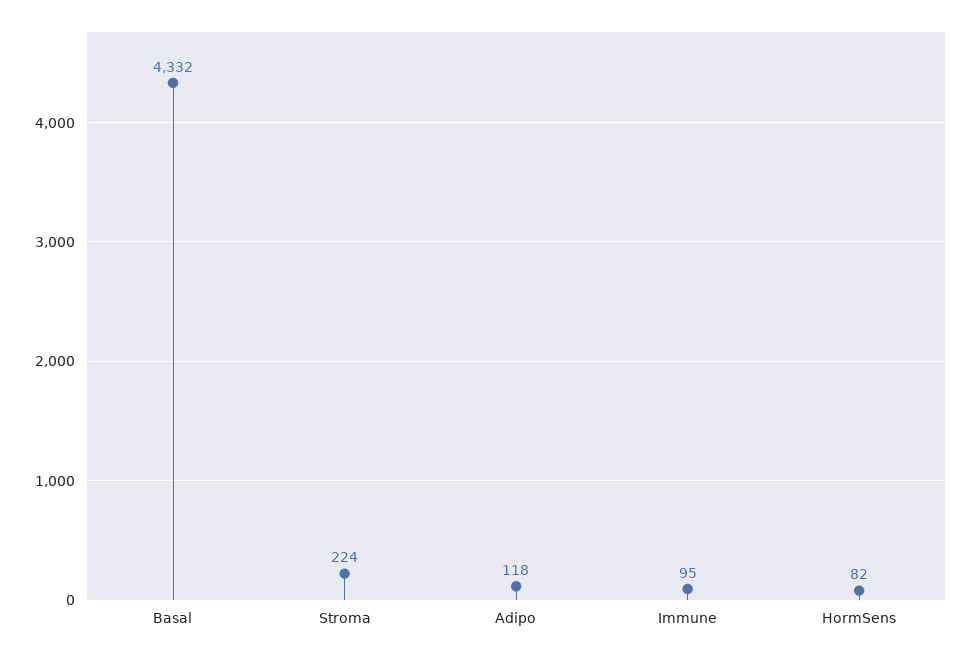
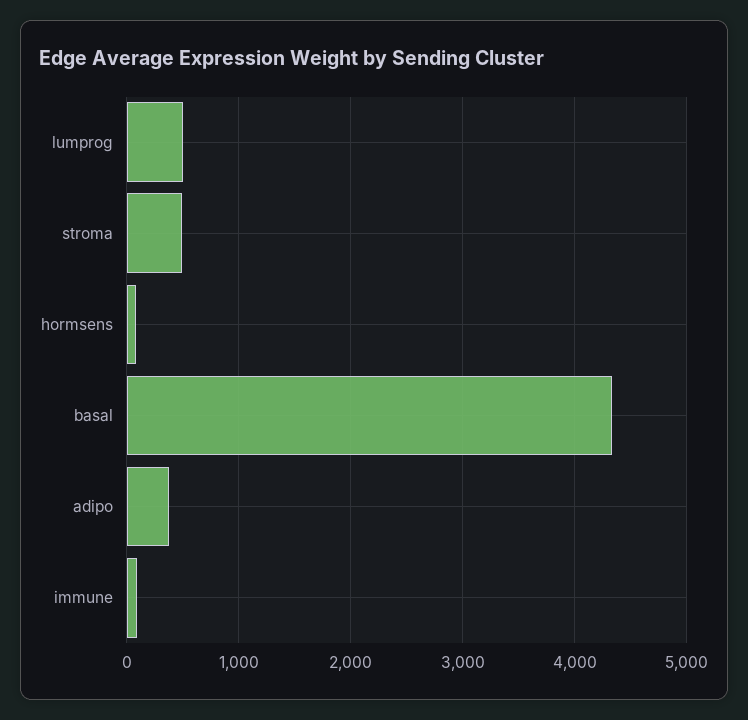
Stroma: 224 -> 500
Adipo: 118 -> 400
lumprog: none -> 500

